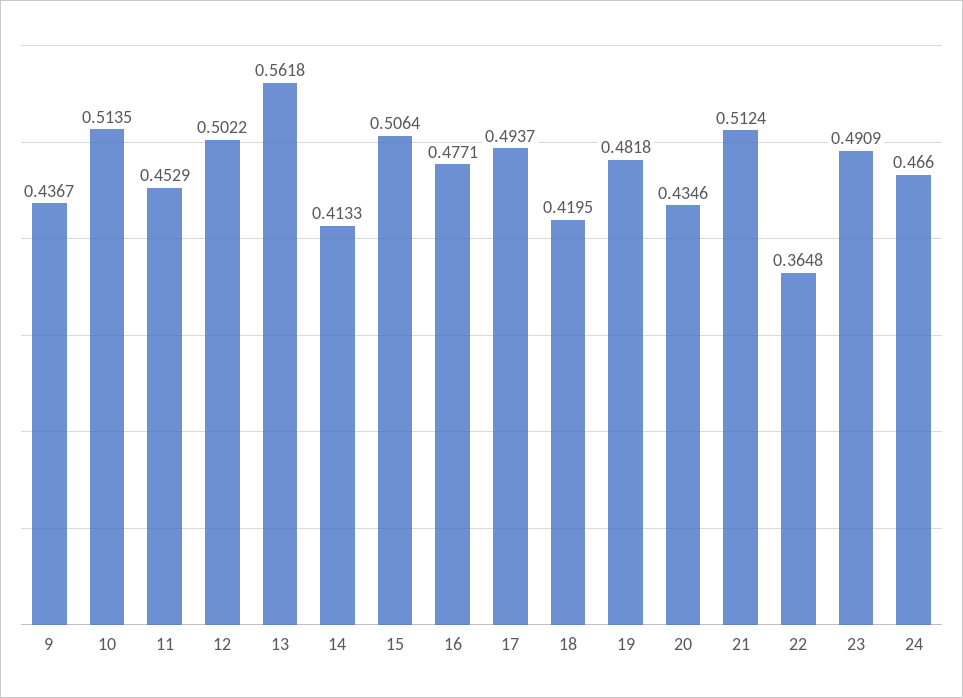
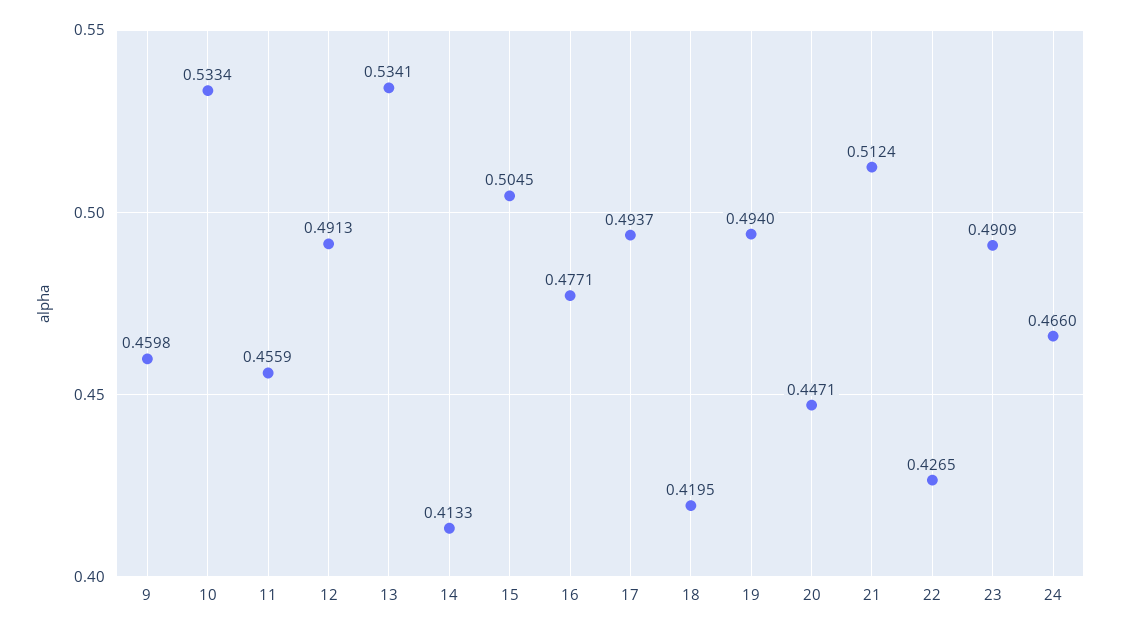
9: 0.4367 -> 0.4598
10: 0.5135 -> 0.5334
11: 0.4529 -> 0.4559
12: 0.5022 -> 0.4913
13: 0.5618 -> 0.5341
15: 0.5064 -> 0.5045
19: 0.4818 -> 0.494
20: 0.4346 -> 0.4471
22: 0.3648 -> 0.4265

